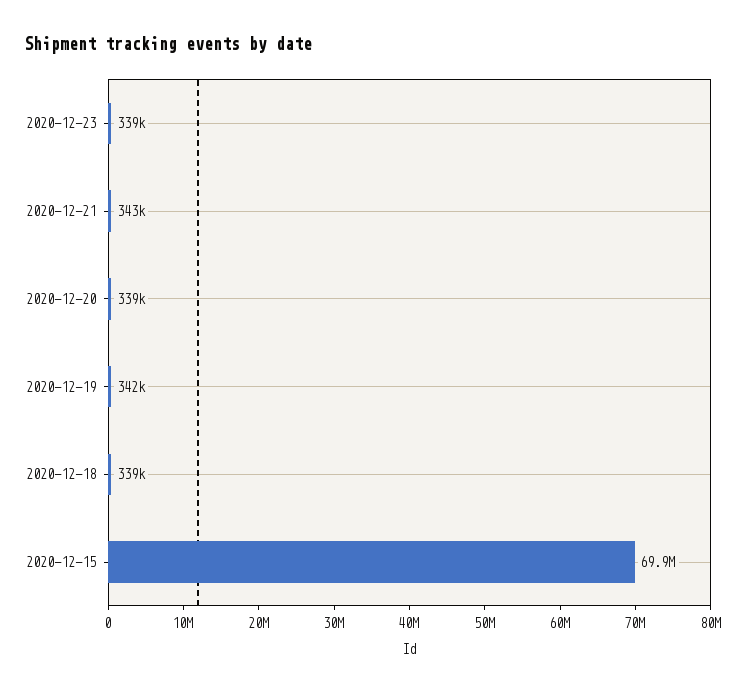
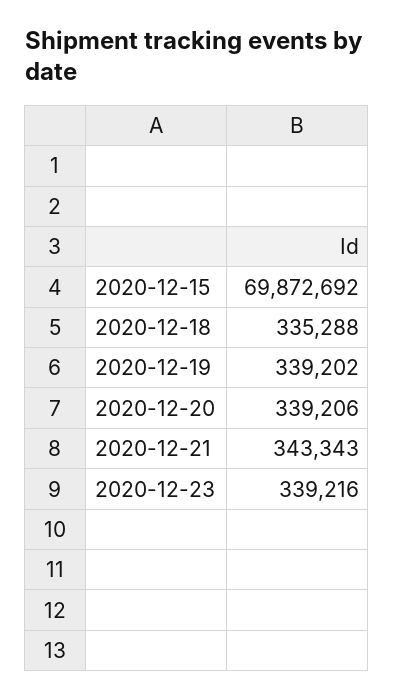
2020-12-19: 342000 -> 339202
2020-12-18: 339000 -> 335288

